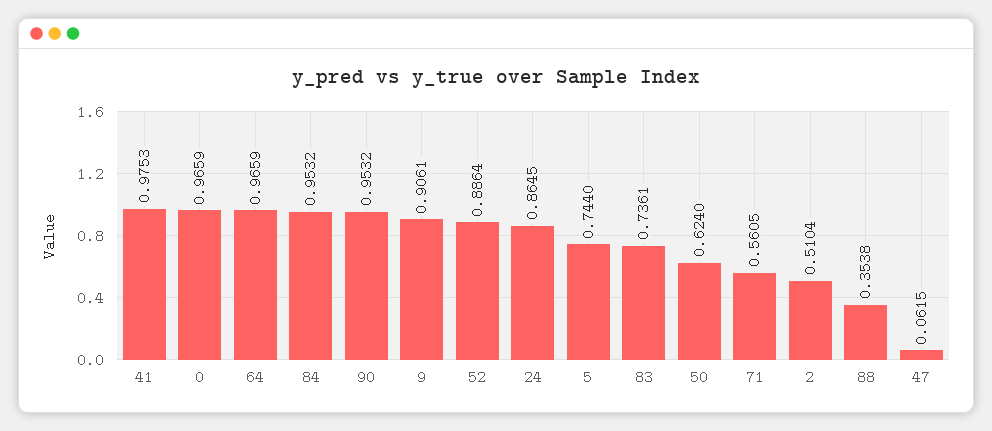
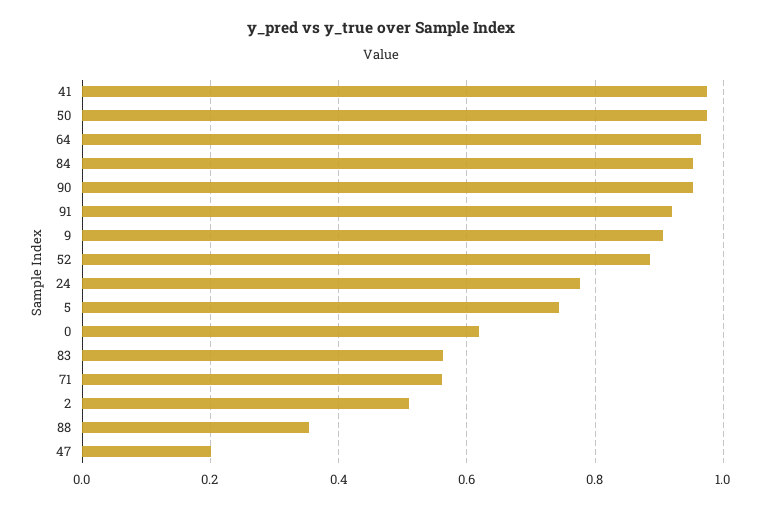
0: 0.9659 -> 0.62
24: 0.8645 -> 0.78
83: 0.7361 -> 0.56
50: 0.624 -> 0.98
47: 0.0615 -> 0.2
91: none -> 0.92

